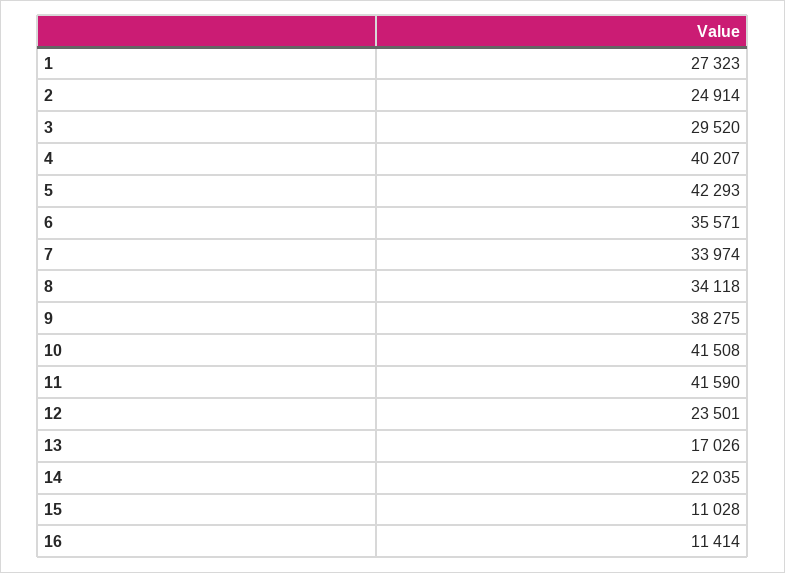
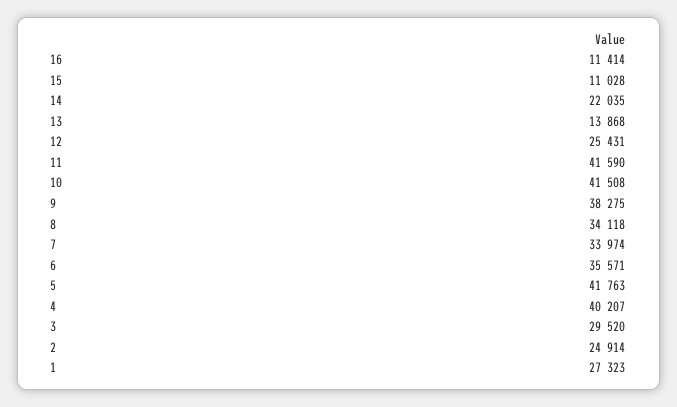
5: 42293 -> 41763
12: 23501 -> 25431
13: 17026 -> 13868

